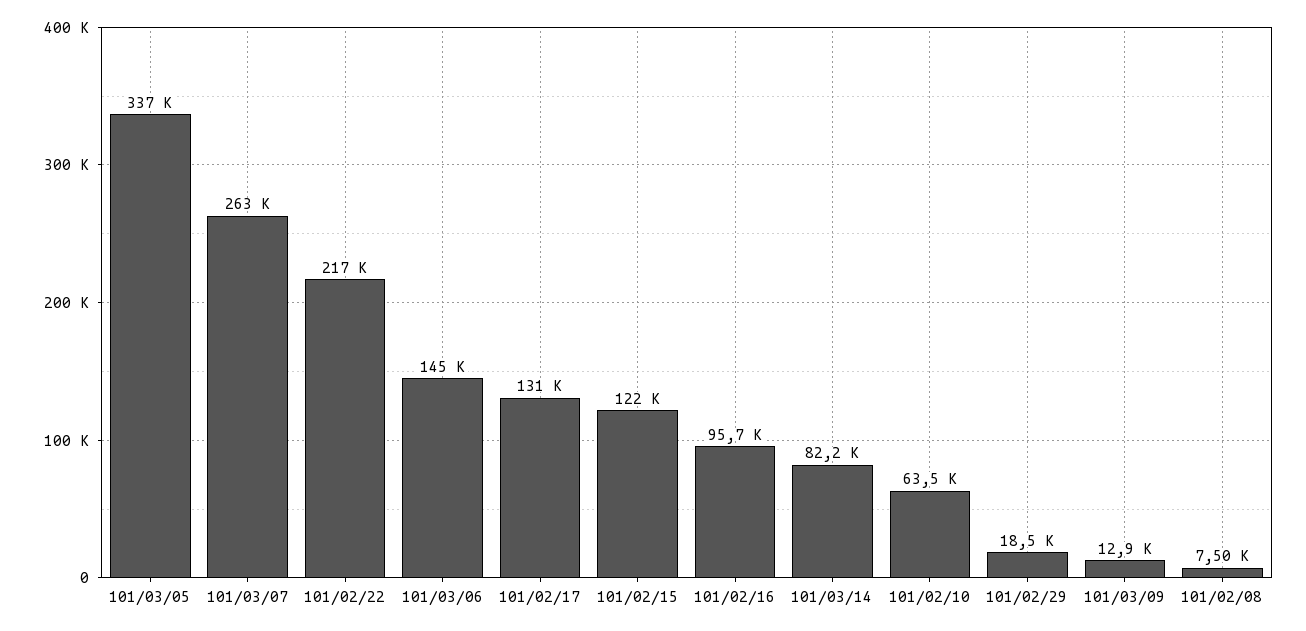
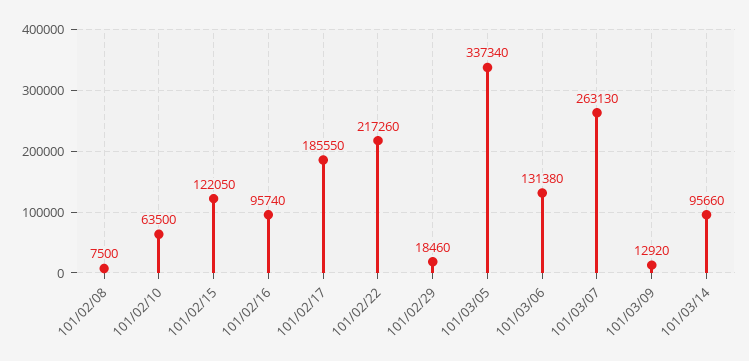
101/03/06: 145000 -> 131380
101/02/17: 131000 -> 185550
101/03/14: 82200 -> 95660

